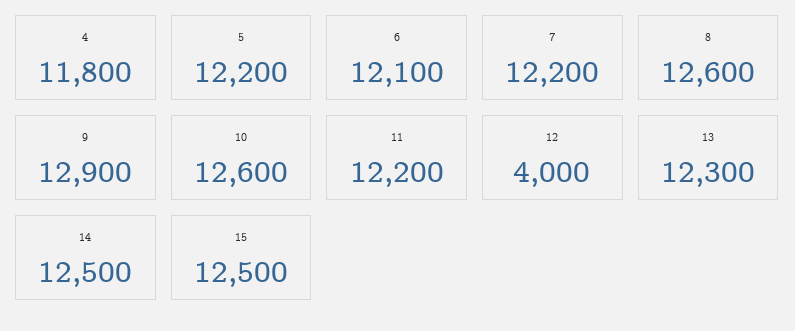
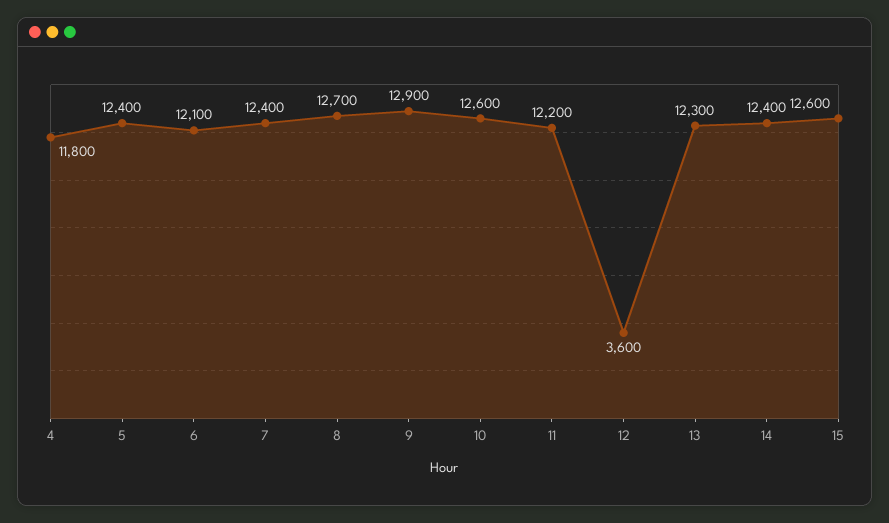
5: 12200 -> 12400
7: 12200 -> 12400
8: 12600 -> 12700
12: 4000 -> 3600
14: 12500 -> 12400
15: 12500 -> 12600

